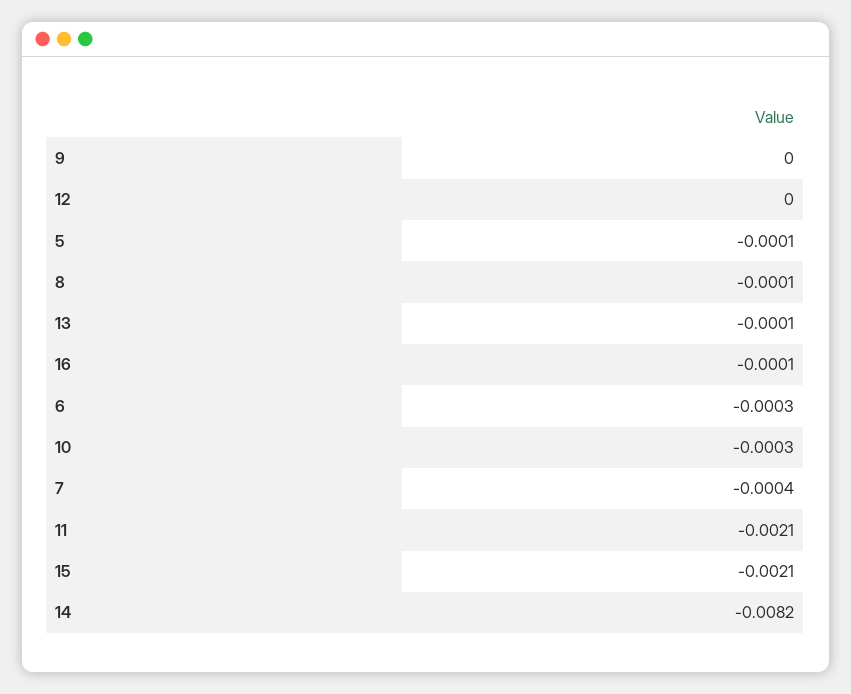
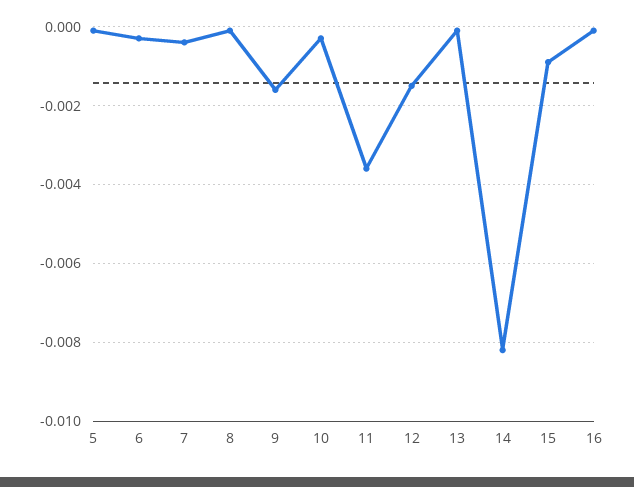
9: 0 -> -0.0015
12: 0 -> -0.0015
11: -0.0021 -> -0.0035
15: -0.0021 -> -0.001

